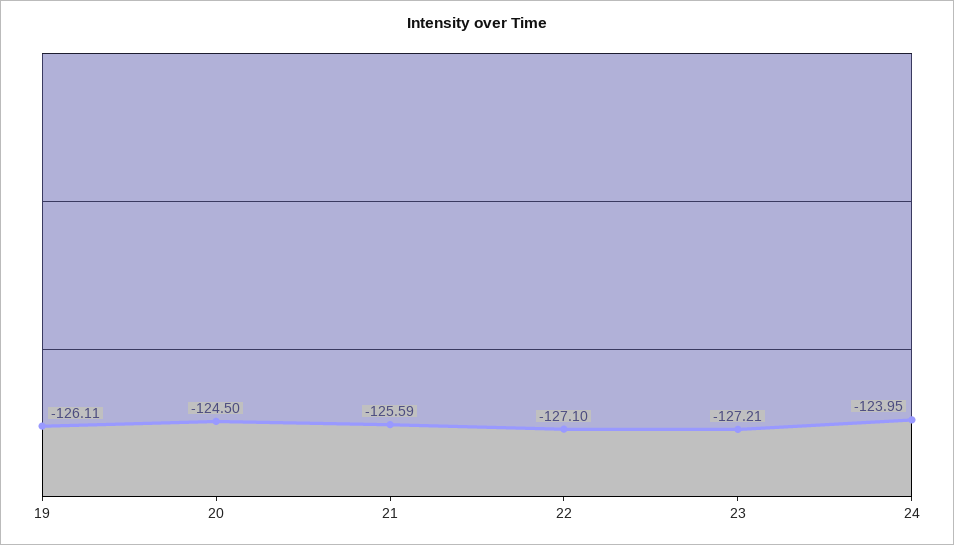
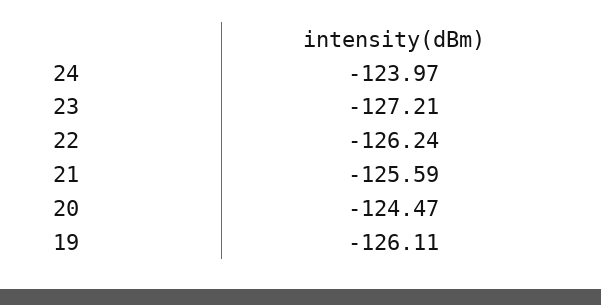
20: -124.5 -> -124.47
22: -127.1 -> -126.24
24: -123.95 -> -123.97

